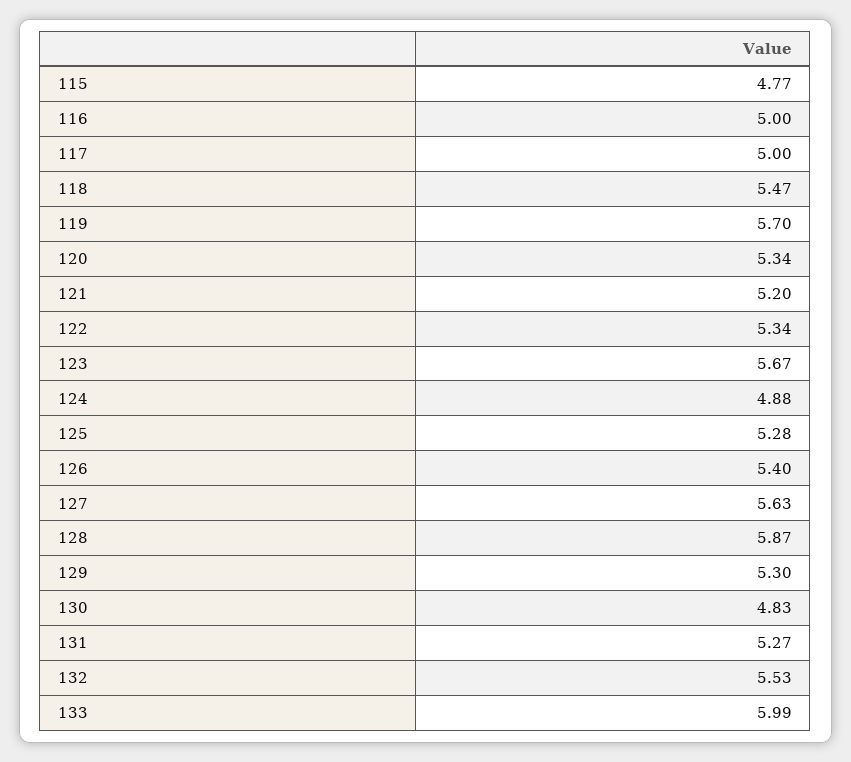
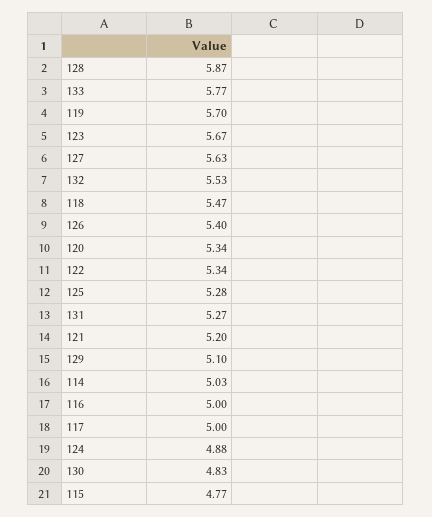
129: 5.3 -> 5.1
133: 5.99 -> 5.77
114: none -> 5.03

